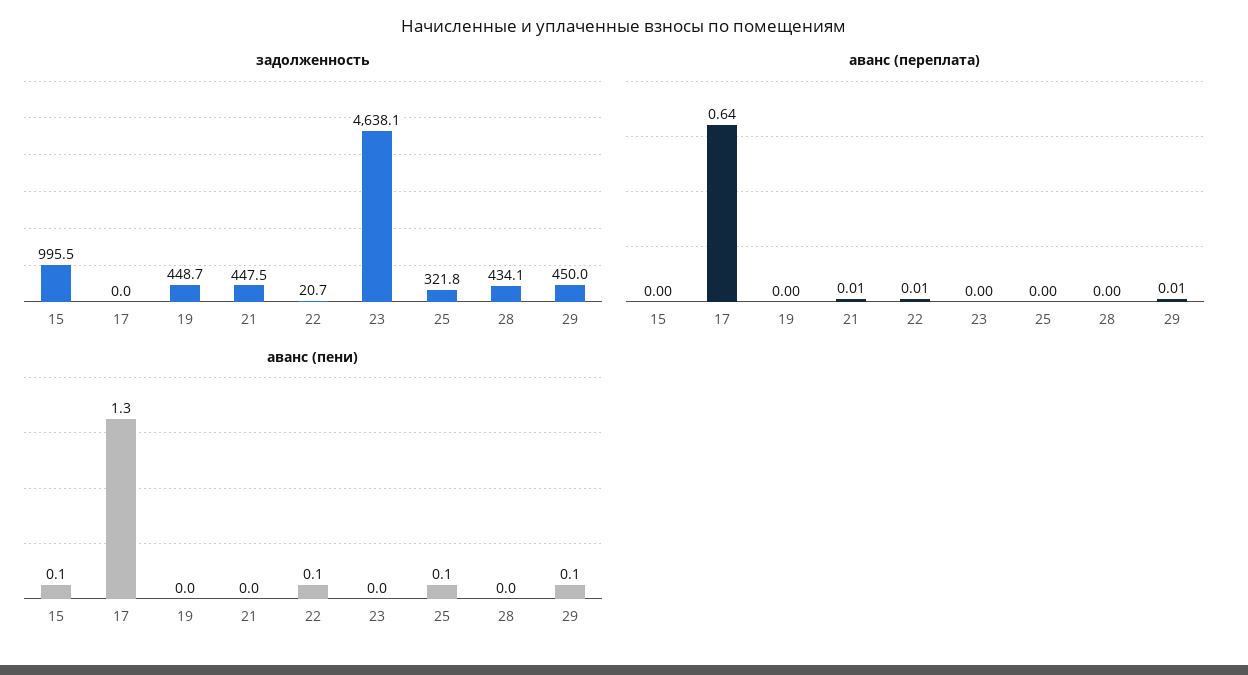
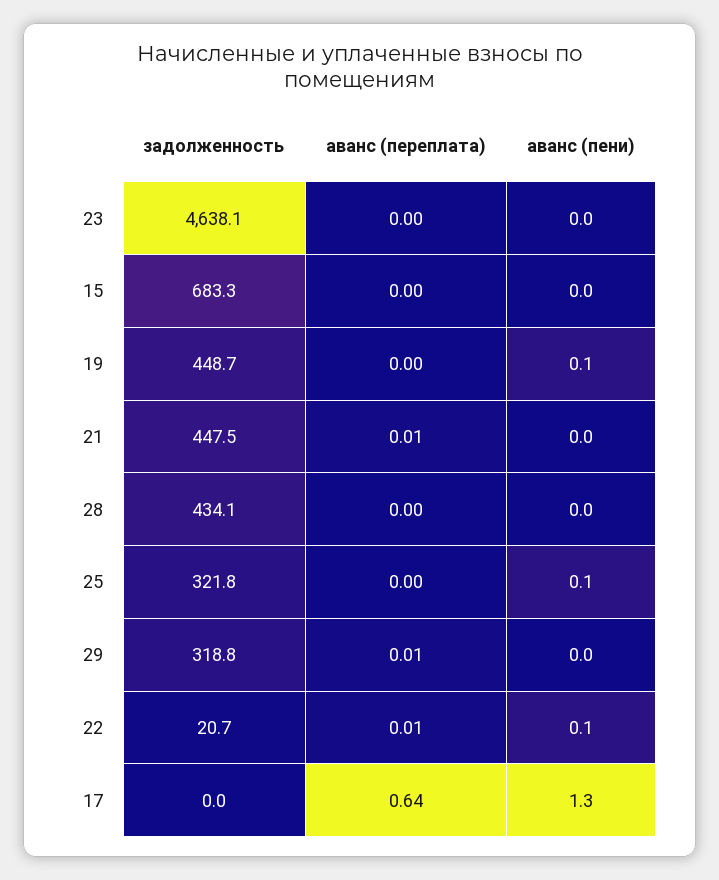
задолженность, 15: 995.5 -> 683.3
задолженность, 29: 450 -> 318.8
аванс (пени), 15: 0.1 -> 0
аванс (пени), 19: 0 -> 0.1
аванс (пени), 29: 0.1 -> 0

